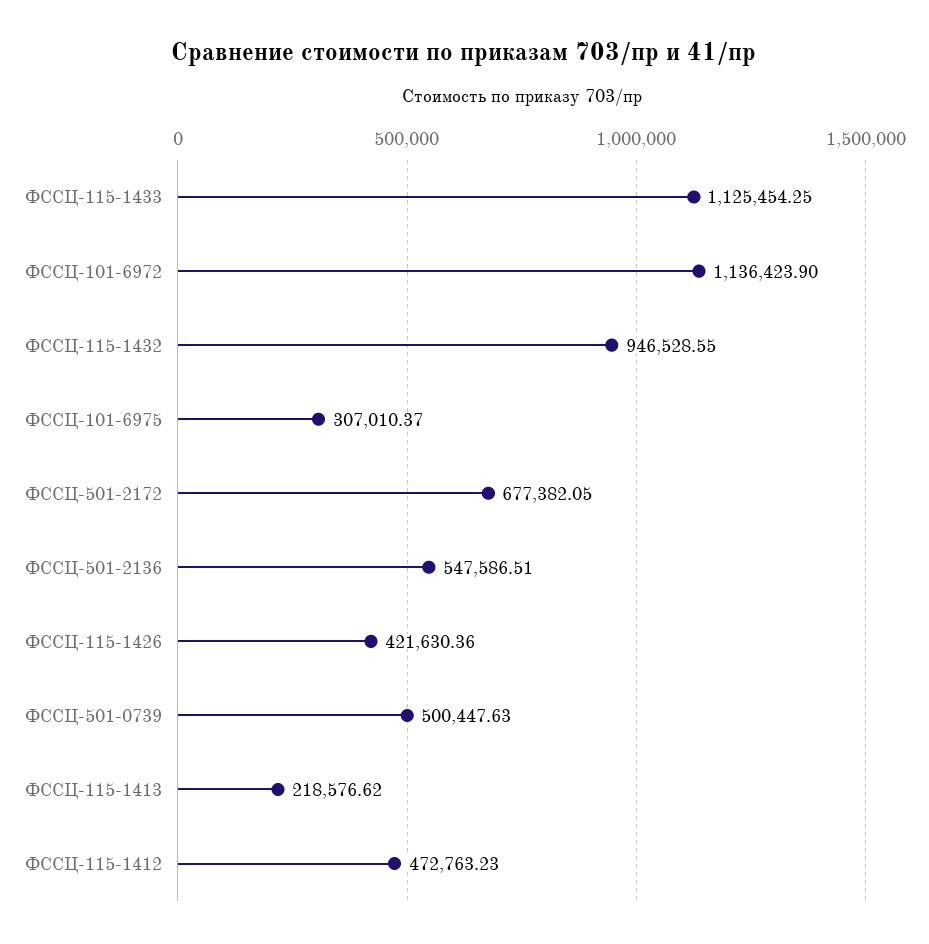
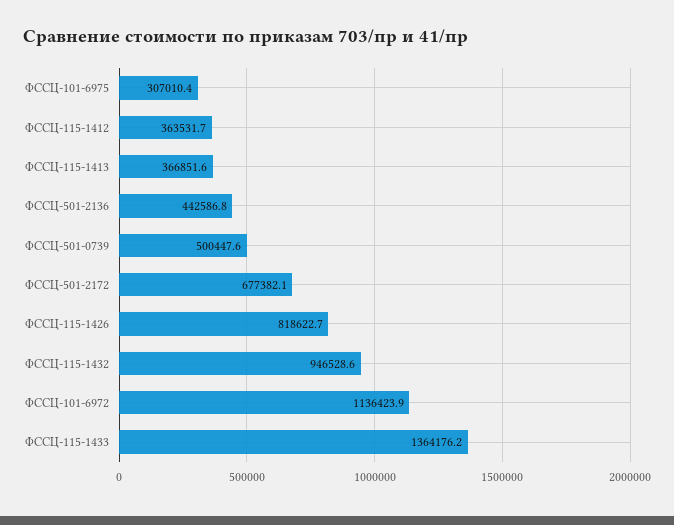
ФССЦ-115-1433: 1125454.25 -> 1364176.2
ФССЦ-501-2136: 547586.51 -> 442586.8
ФССЦ-115-1426: 421630.36 -> 818622.7
ФССЦ-115-1413: 218576.62 -> 366851.6
ФССЦ-115-1412: 472763.23 -> 363531.7

